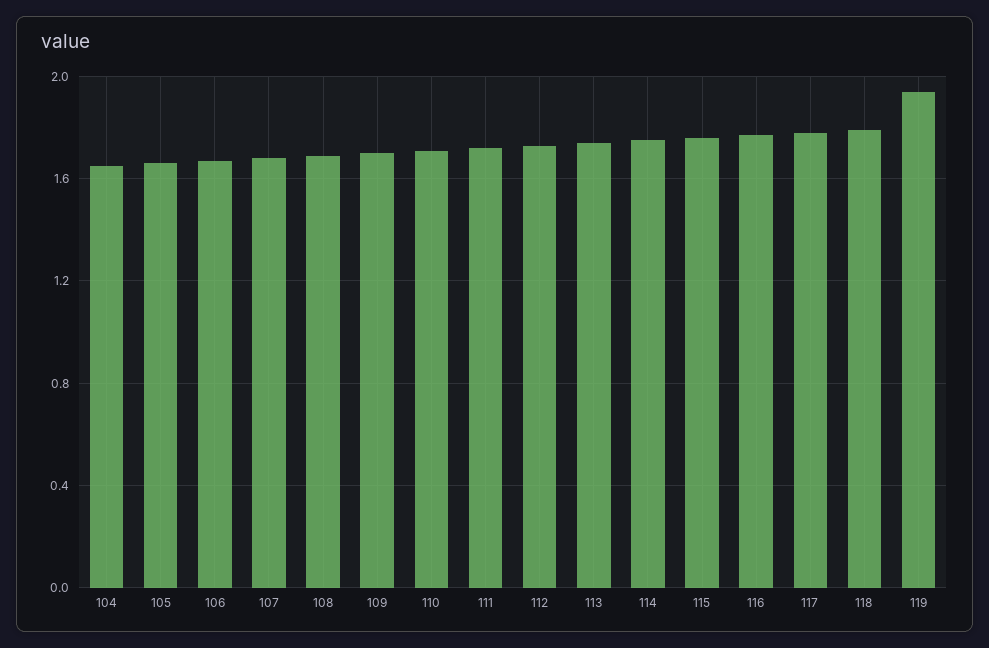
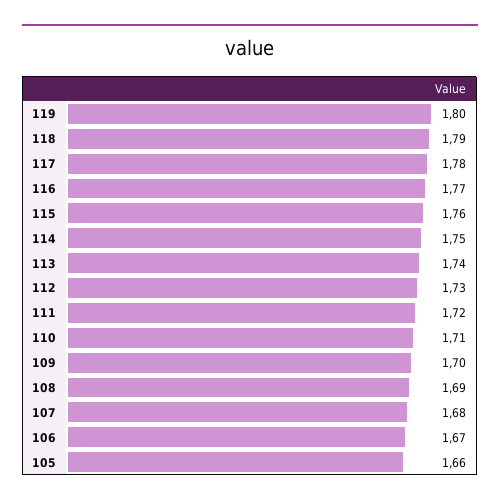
104: 1.65 -> none
119: 1.95 -> 1.8

